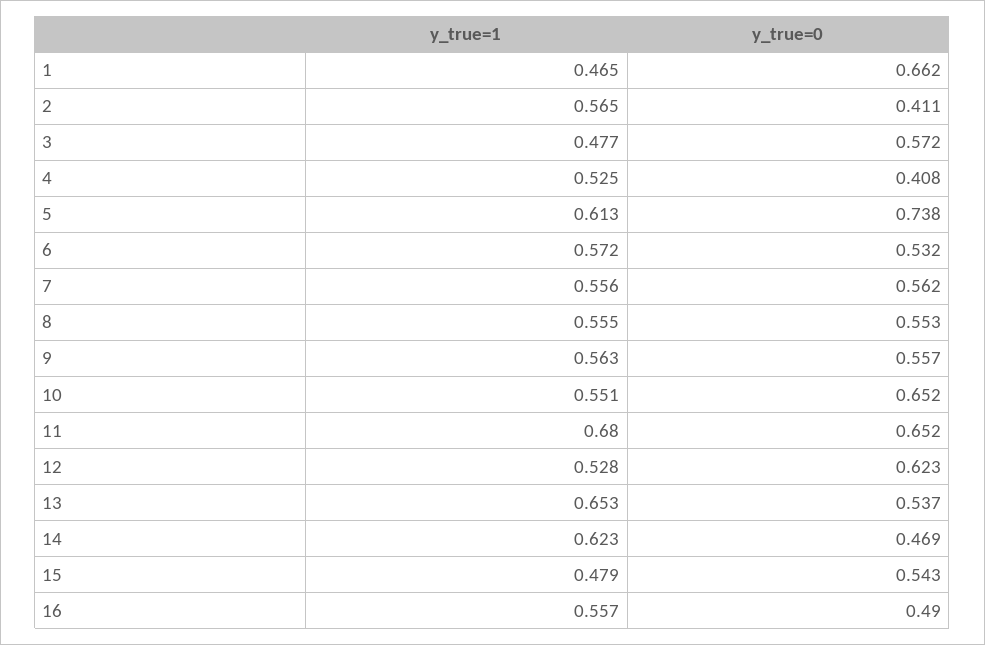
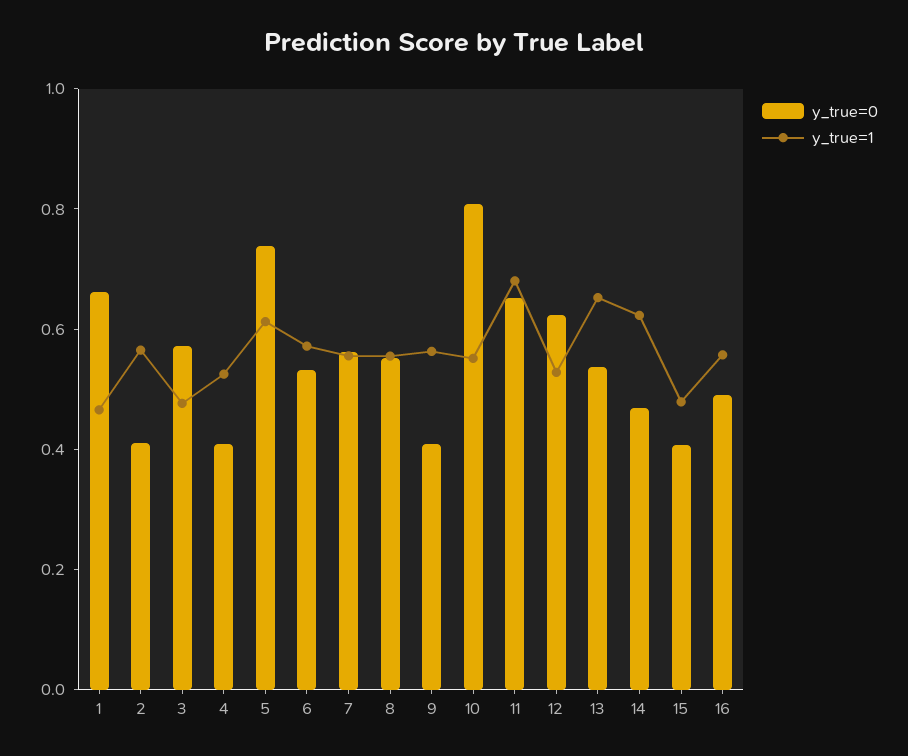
y_true=0, 9: 0.557 -> 0.4
y_true=0, 10: 0.652 -> 0.8
y_true=0, 15: 0.543 -> 0.4

